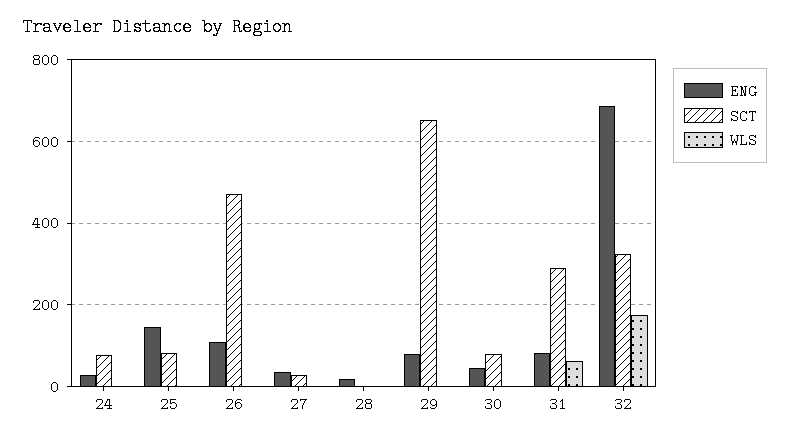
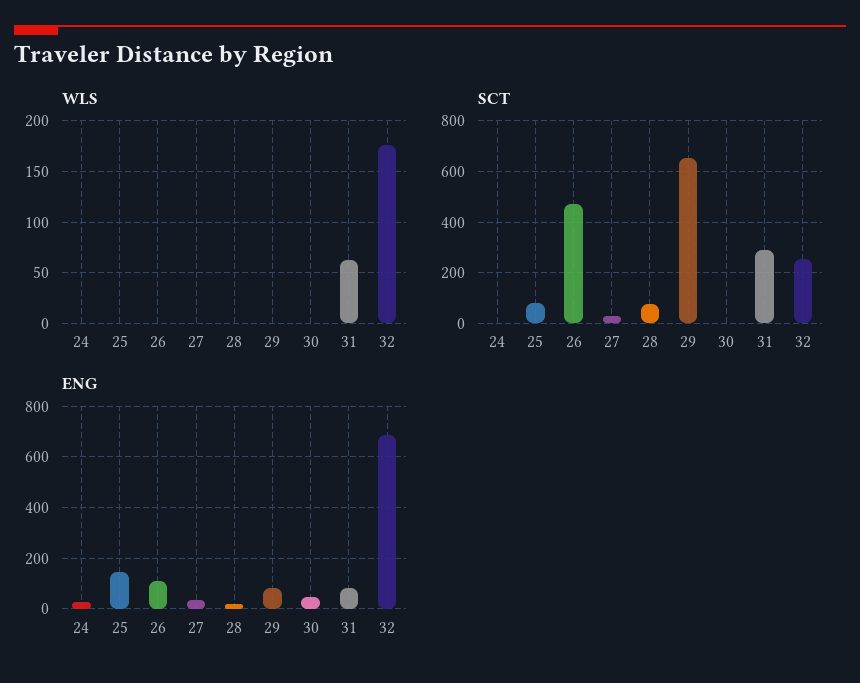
SCT, 24: 80 -> 0
SCT, 28: 0 -> 75
SCT, 30: 80 -> 0
SCT, 32: 320 -> 250

